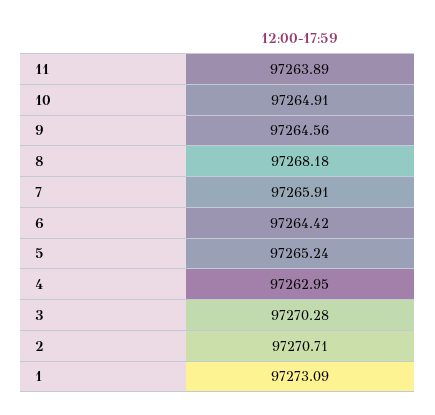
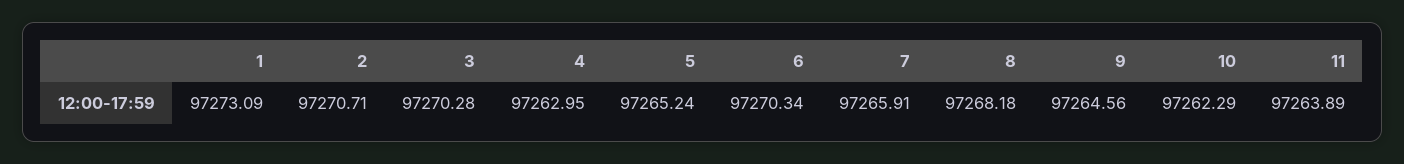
10: 97264.91 -> 97262.29
6: 97264.42 -> 97270.34

